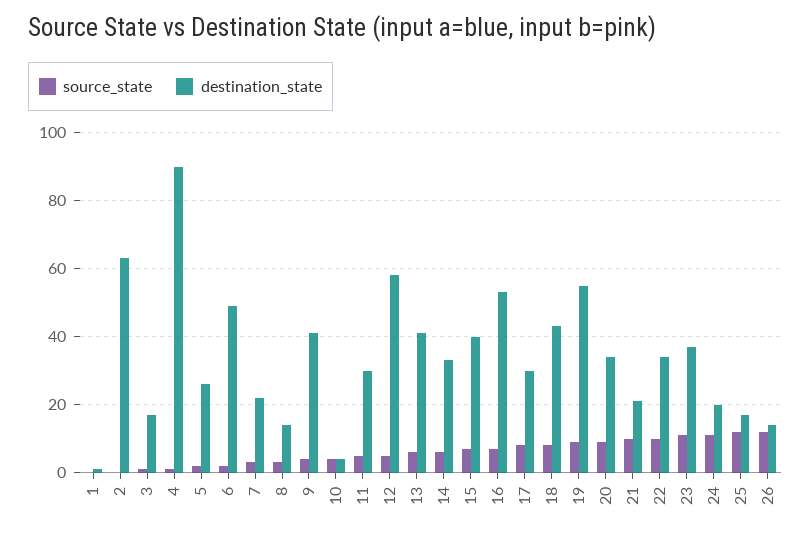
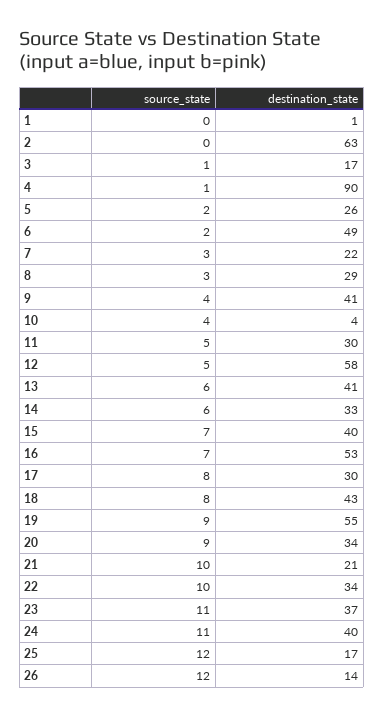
destination_state, 8: 15 -> 29
destination_state, 24: 20 -> 40

